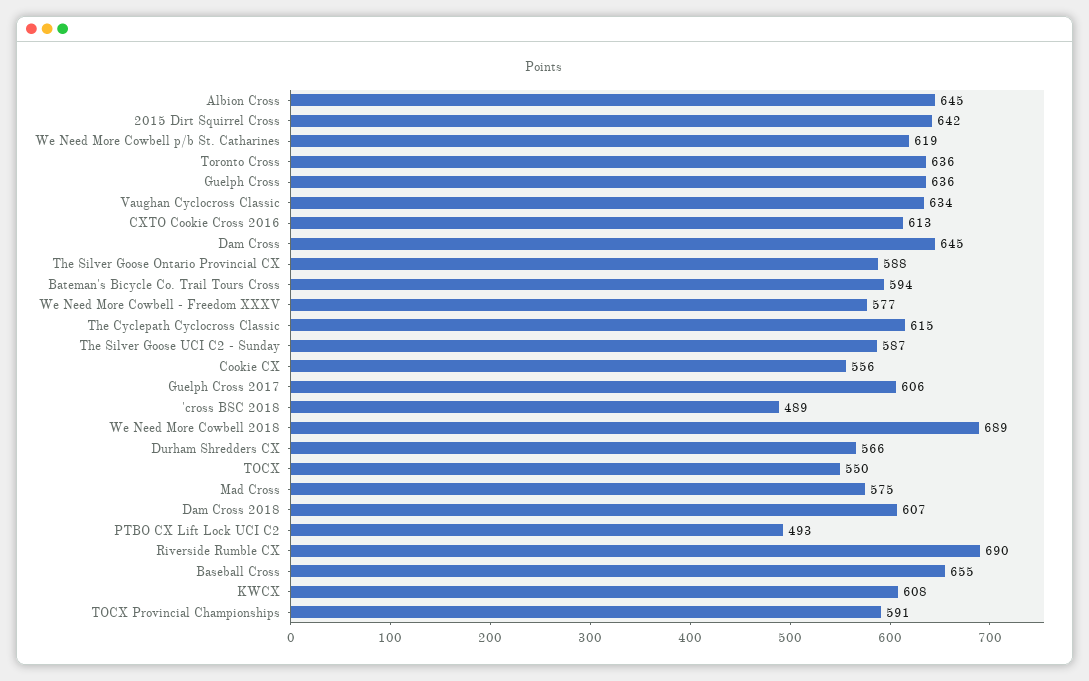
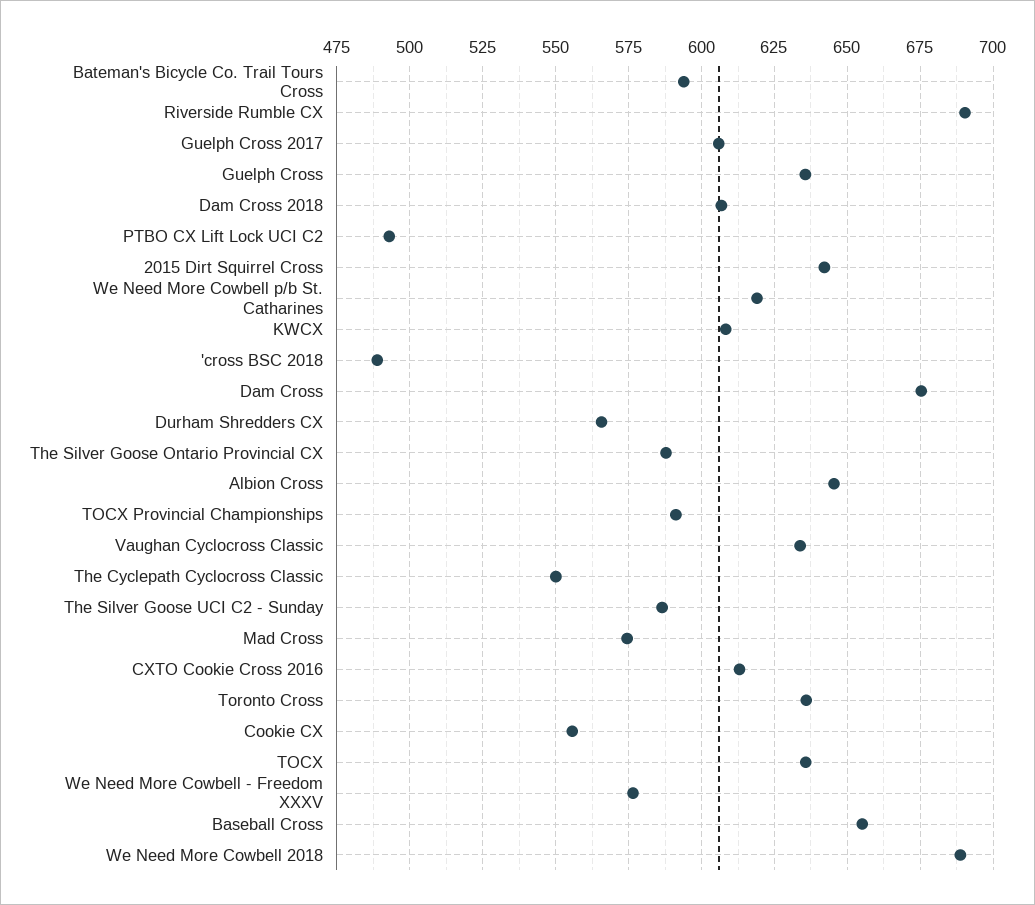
Dam Cross: 645 -> 675
The Cyclepath Cyclocross Classic: 615 -> 550
TOCX: 550 -> 635

